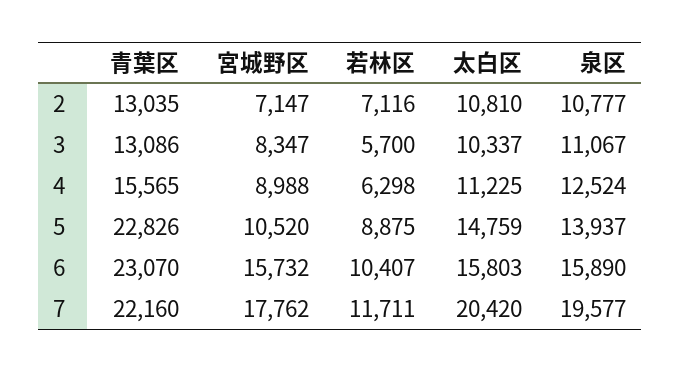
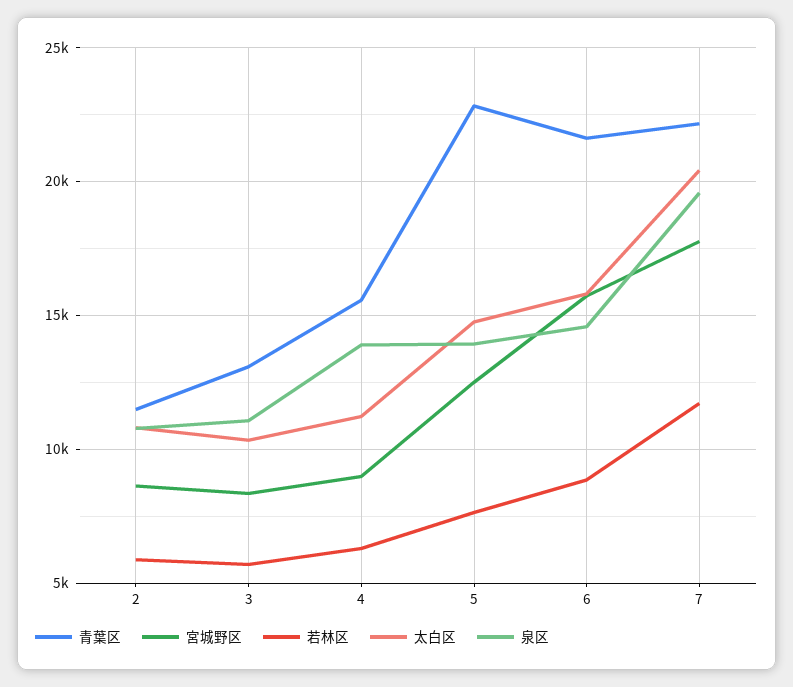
青葉区, 2: 13035 -> 11500
宮城野区, 2: 7147 -> 8500
若林区, 2: 7116 -> 6000
泉区, 4: 12524 -> 14000
宮城野区, 5: 10520 -> 12500
若林区, 5: 8875 -> 7500
青葉区, 6: 23070 -> 21500
若林区, 6: 10407 -> 9000
泉区, 6: 15890 -> 14500

